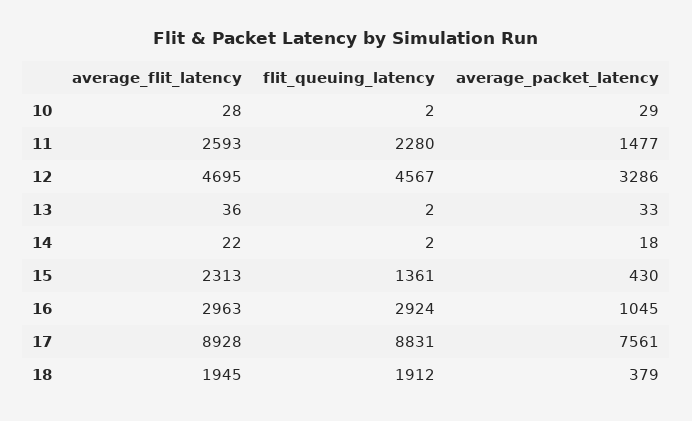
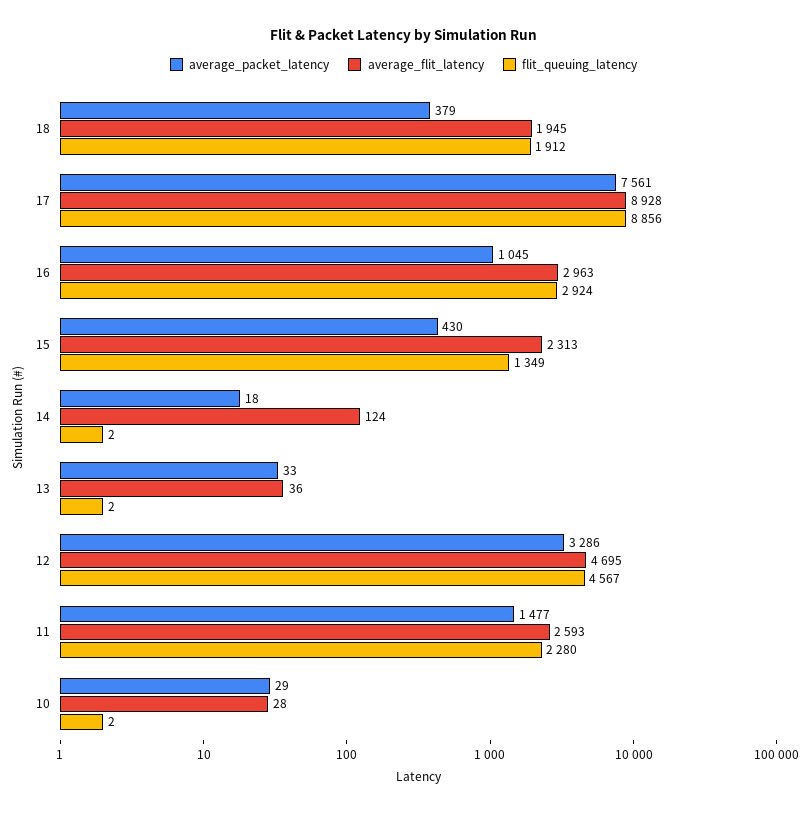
average_flit_latency, 14: 22 -> 124
flit_queuing_latency, 15: 1361 -> 1349
flit_queuing_latency, 17: 8831 -> 8856

